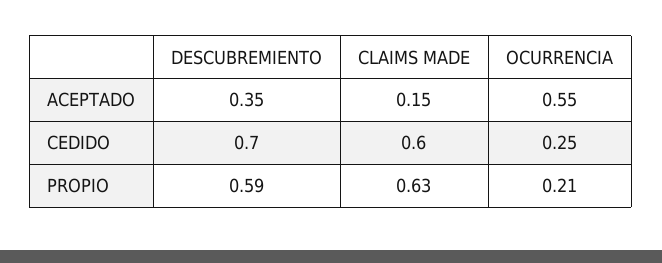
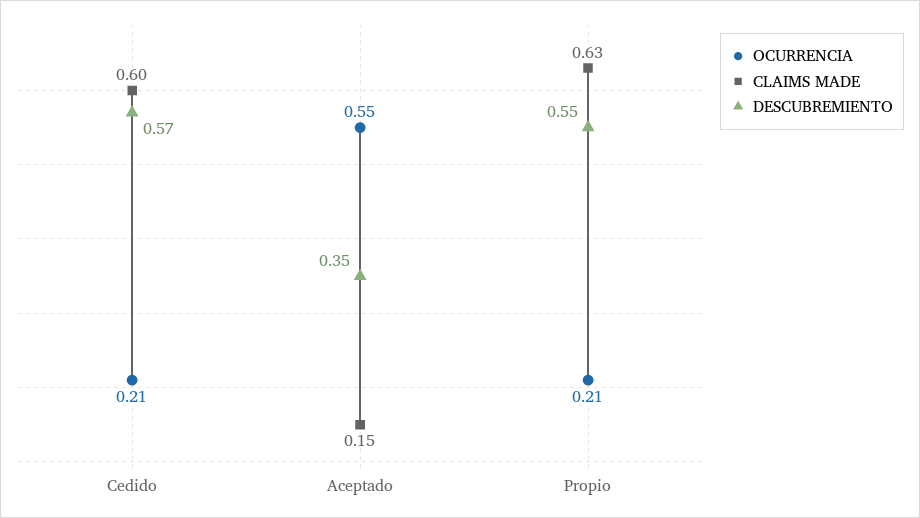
DESCUBREMIENTO, CEDIDO: 0.7 -> 0.57
OCURRENCIA, CEDIDO: 0.25 -> 0.21
DESCUBREMIENTO, PROPIO: 0.59 -> 0.55

